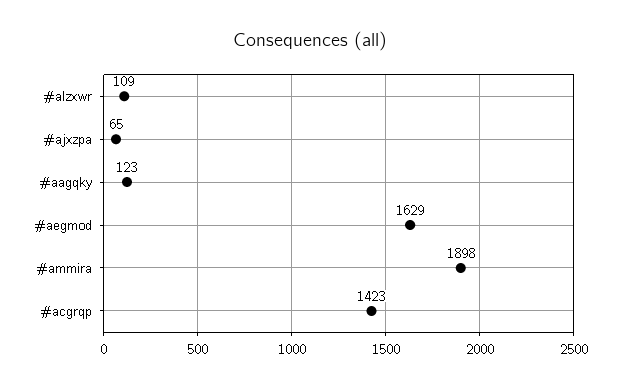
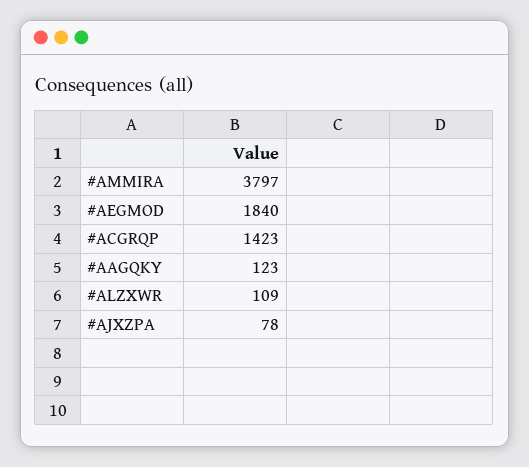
#ajxzpa: 65 -> 78
#aegmod: 1629 -> 1840
#ammira: 1898 -> 3797

